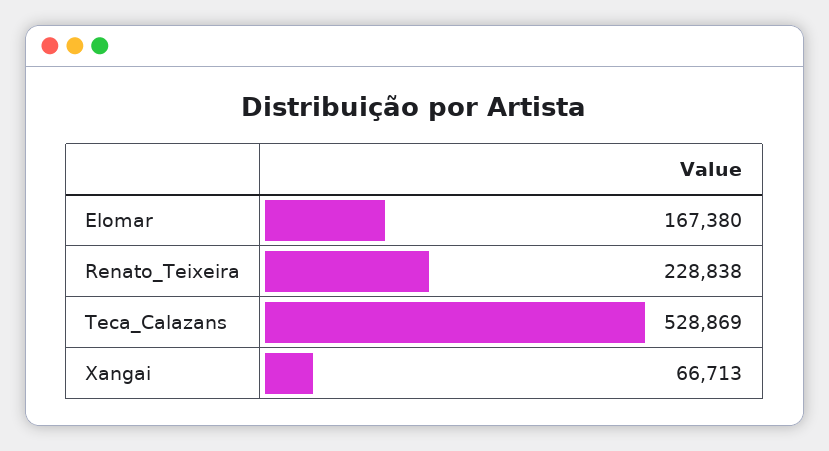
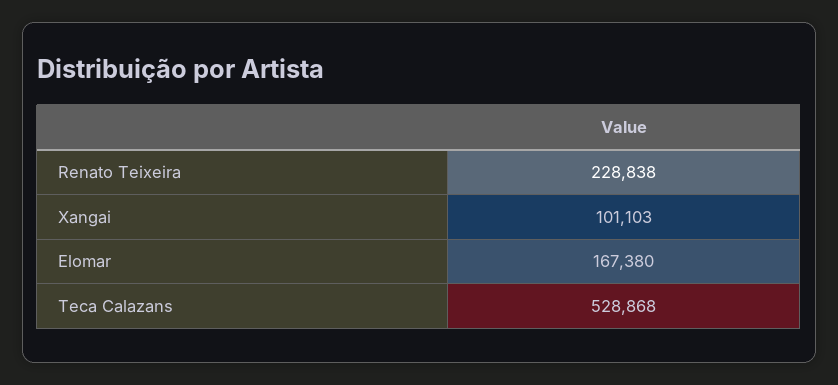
Teca_Calazans: 528869 -> 528868
Xangai: 66713 -> 101103

